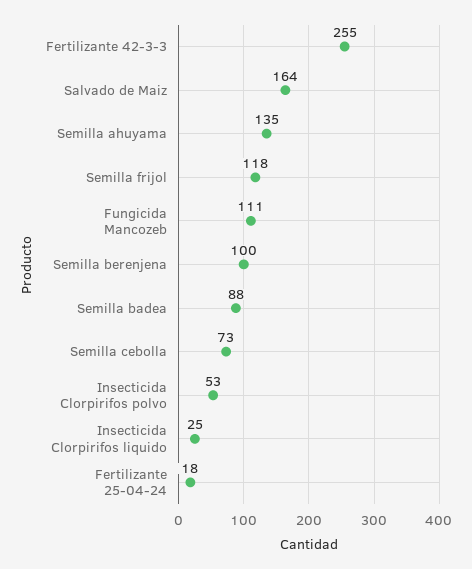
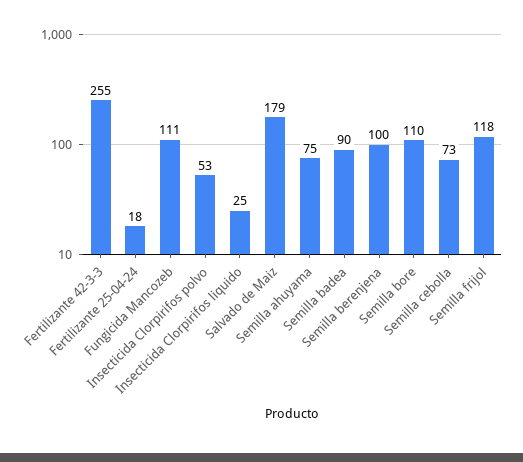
Salvado de Maiz: 164 -> 179
Semilla ahuyama: 135 -> 75
Semilla badea: 88 -> 90
Semilla bore: none -> 110

